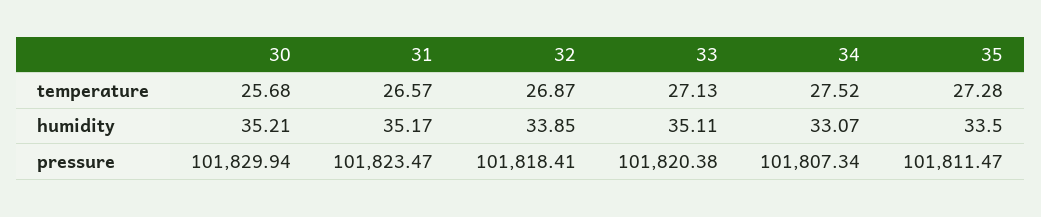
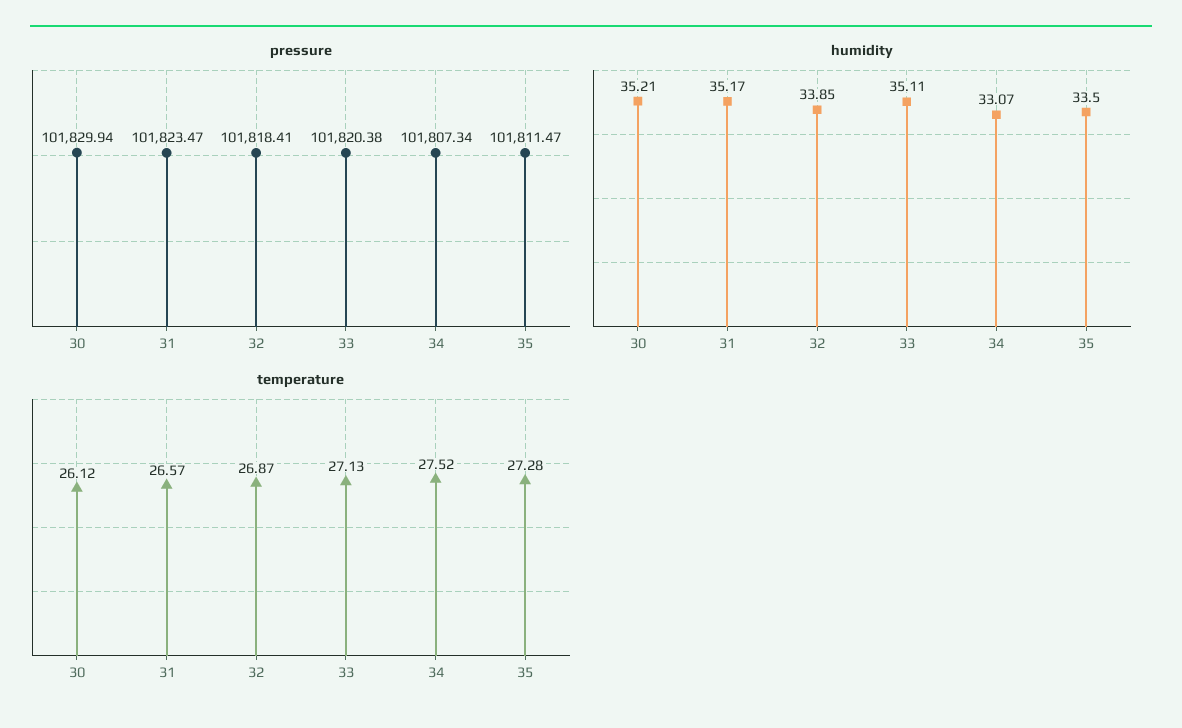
temperature, 30: 25.68 -> 26.12

